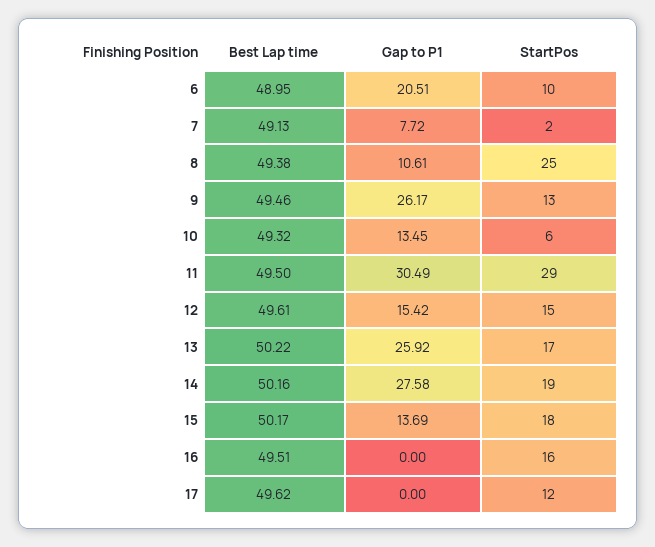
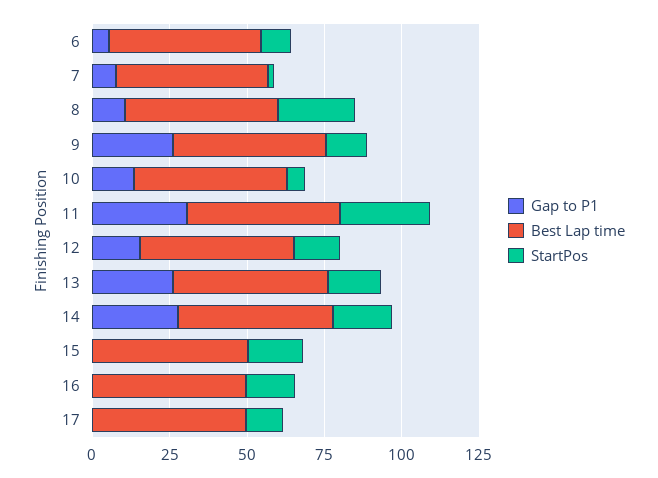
Gap to P1, 6: 20.51 -> 5
Gap to P1, 15: 13.69 -> 0

